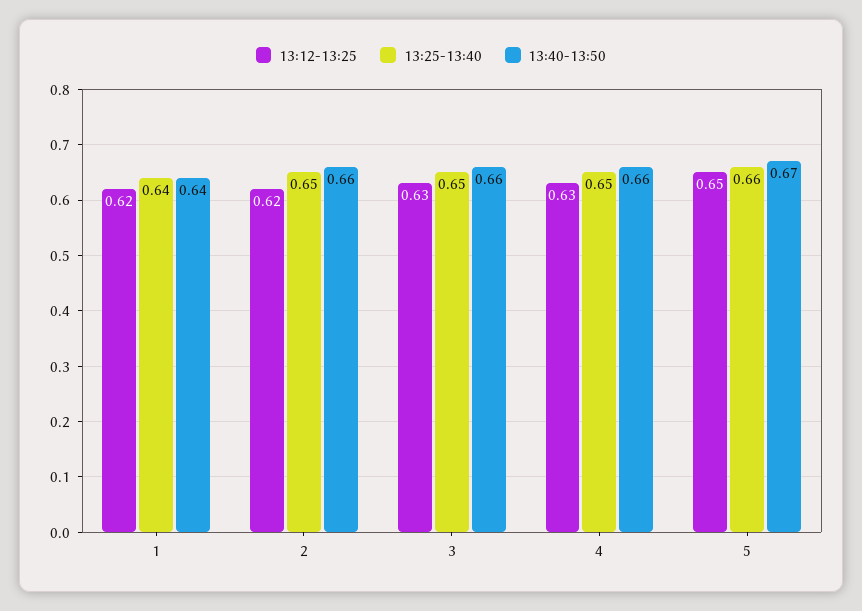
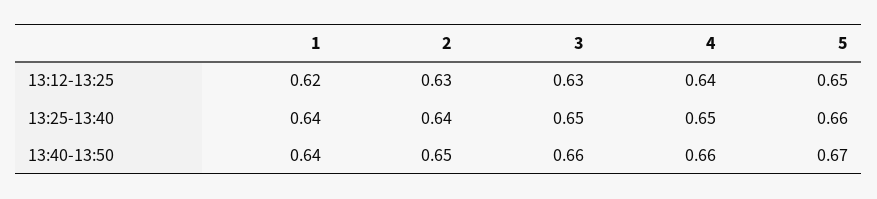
13:12-13:25, 2: 0.62 -> 0.63
13:25-13:40, 2: 0.65 -> 0.64
13:40-13:50, 2: 0.66 -> 0.65
13:12-13:25, 4: 0.63 -> 0.64

